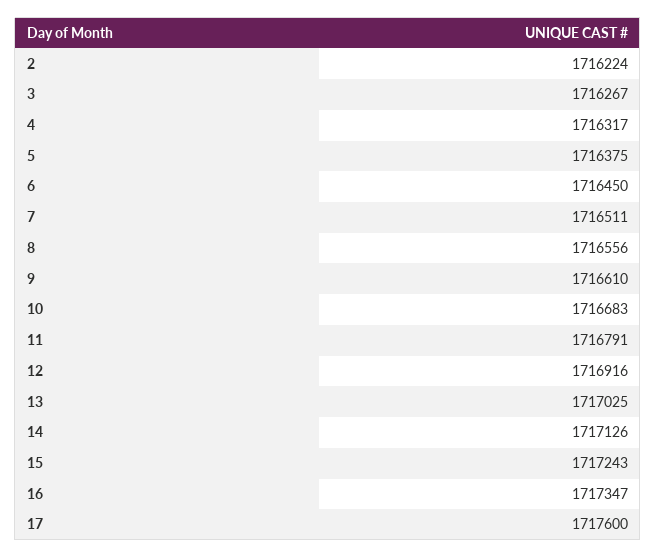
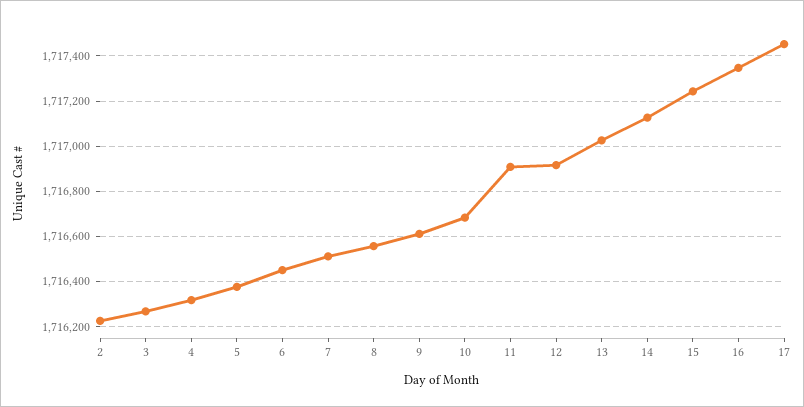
11: 1716791 -> 1716900
17: 1717600 -> 1717450

